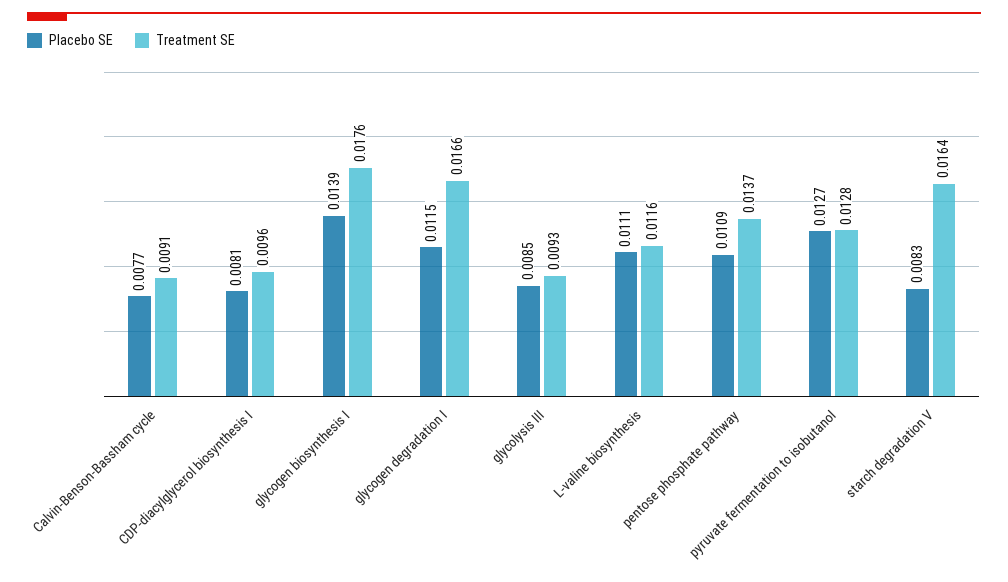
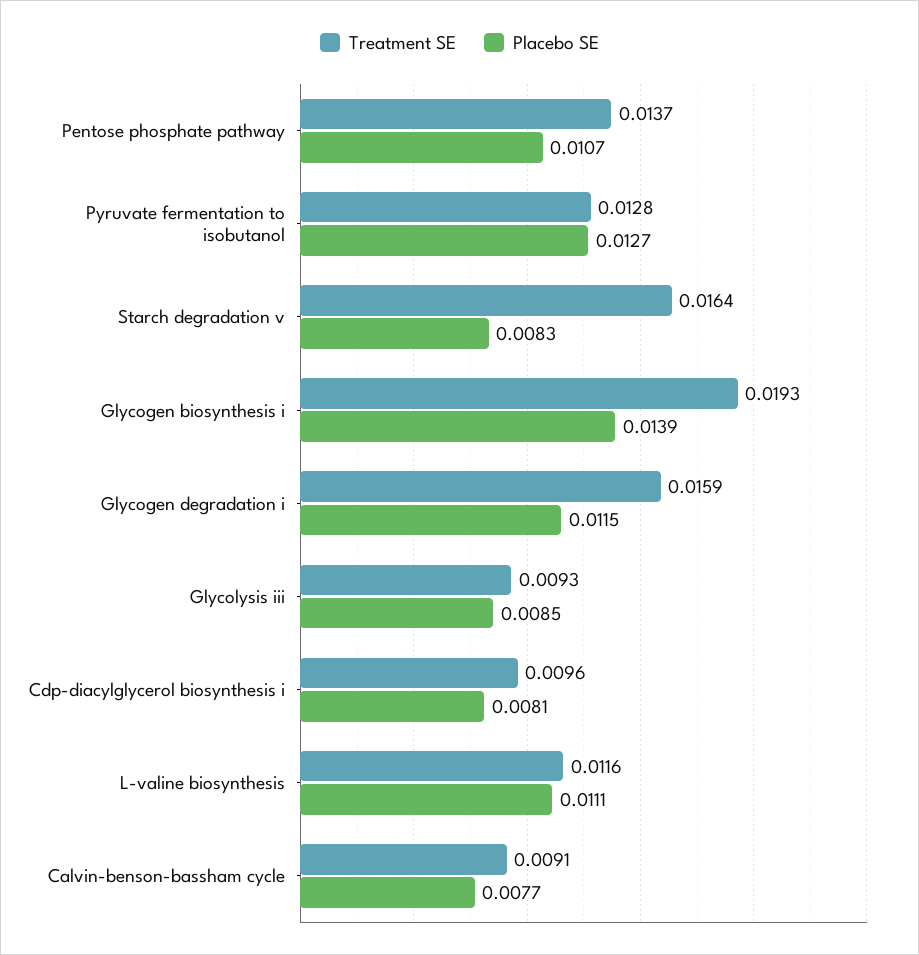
Treatment SE, glycogen biosynthesis I: 0.0176 -> 0.0193
Treatment SE, glycogen degradation I: 0.0166 -> 0.0159
Placebo SE, pentose phosphate pathway: 0.0109 -> 0.0107

